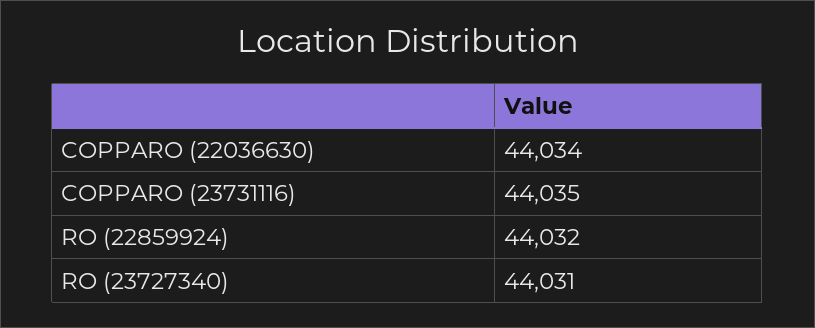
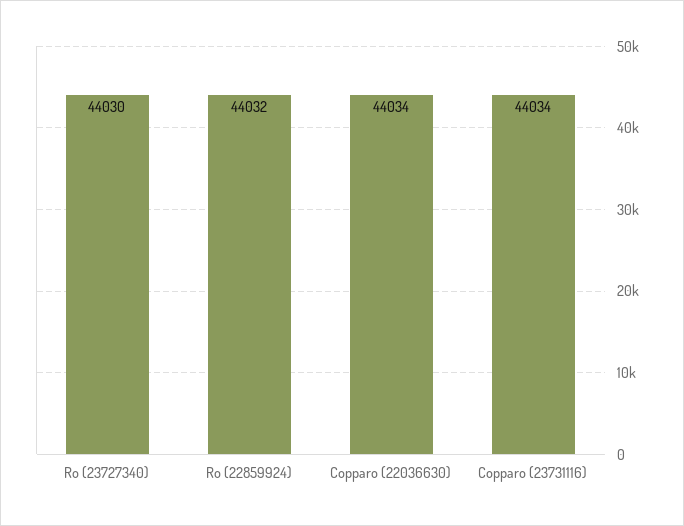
COPPARO (23731116): 44035 -> 44034
RO (23727340): 44031 -> 44030

